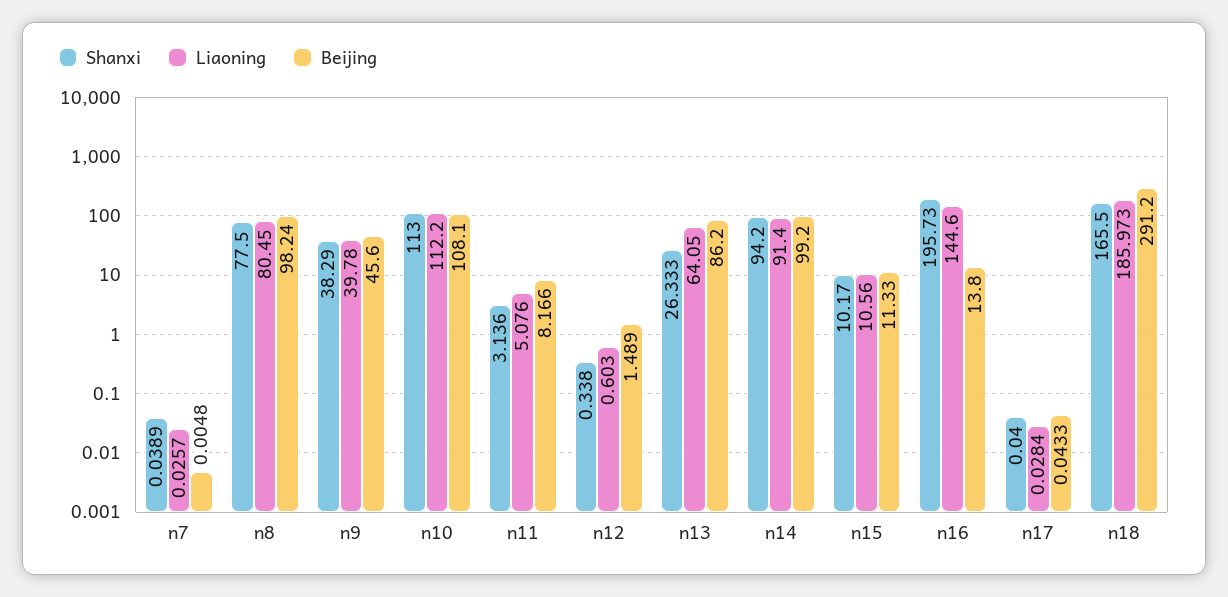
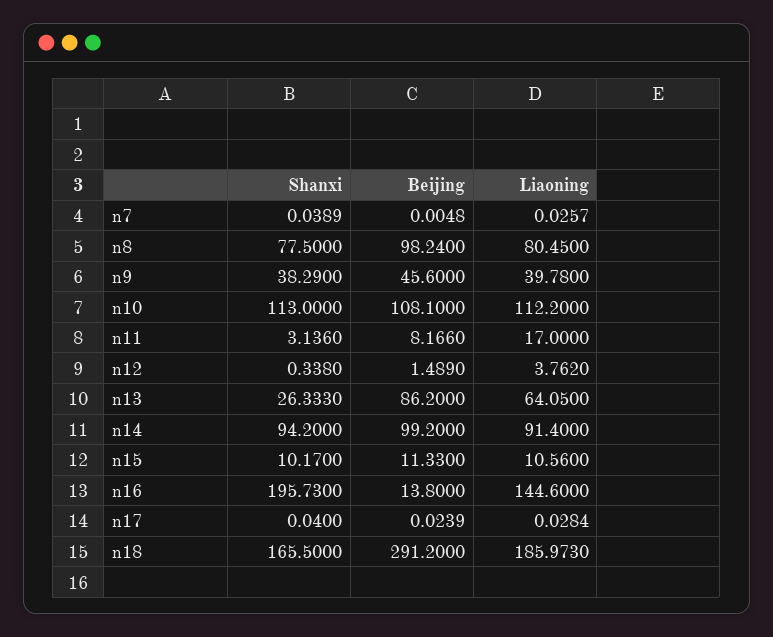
Liaoning, n11: 5.076 -> 17
Liaoning, n12: 0.603 -> 3.762
Beijing, n17: 0.0433 -> 0.0239

